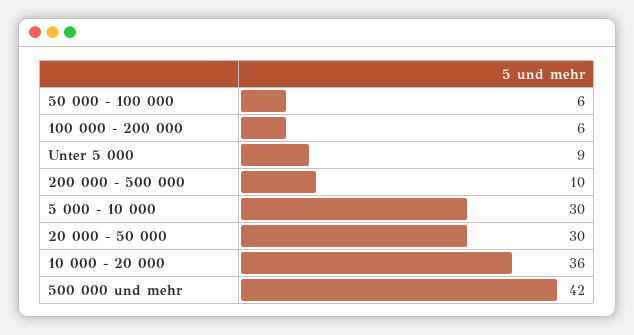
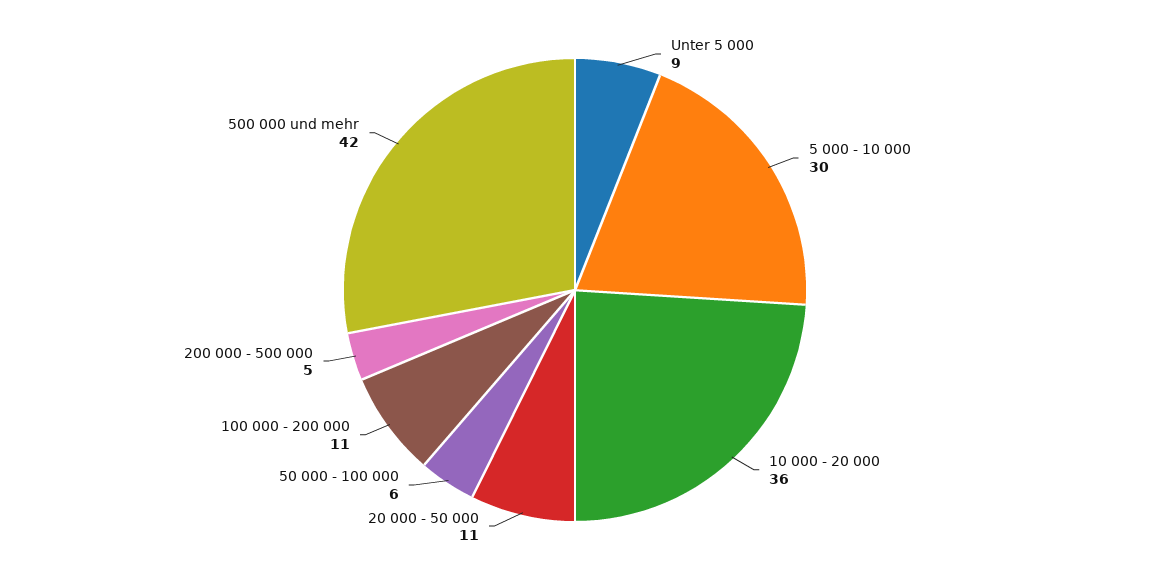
100 000 - 200 000: 6 -> 11
200 000 - 500 000: 10 -> 5
20 000 - 50 000: 30 -> 11

